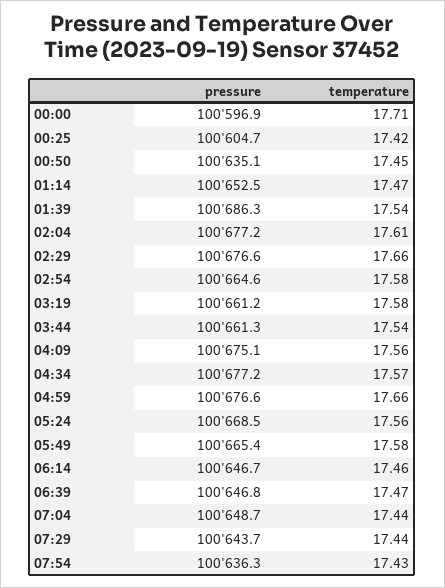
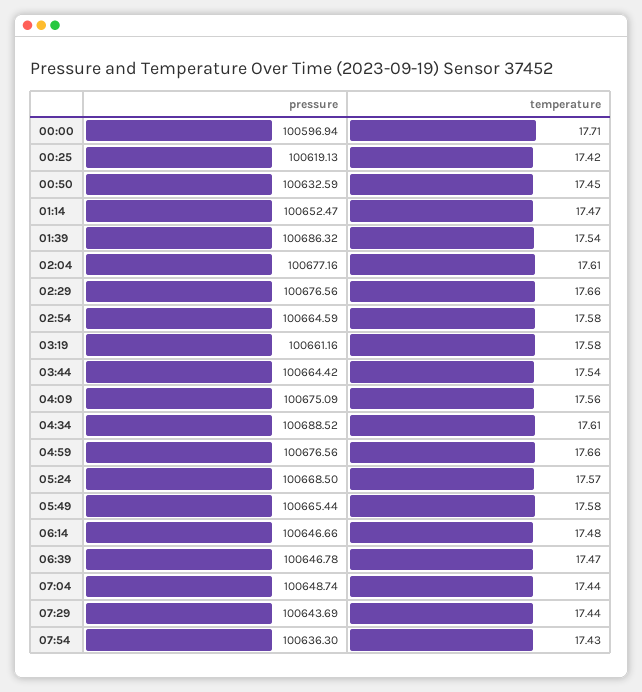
pressure, 00:25: 100604.7 -> 100619.13
pressure, 00:50: 100635.1 -> 100632.59
pressure, 03:44: 100661.3 -> 100664.42
pressure, 04:34: 100677.2 -> 100688.52
temperature, 04:34: 17.57 -> 17.61
temperature, 05:24: 17.56 -> 17.57
temperature, 06:14: 17.46 -> 17.48

